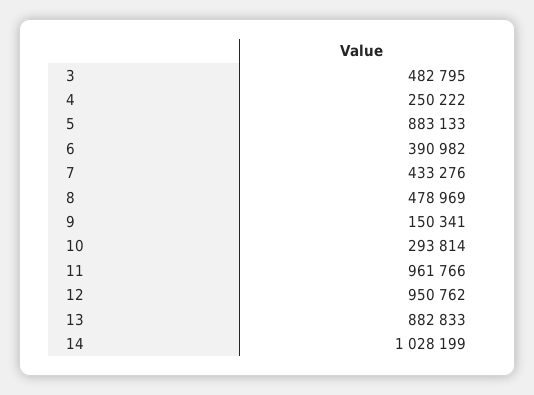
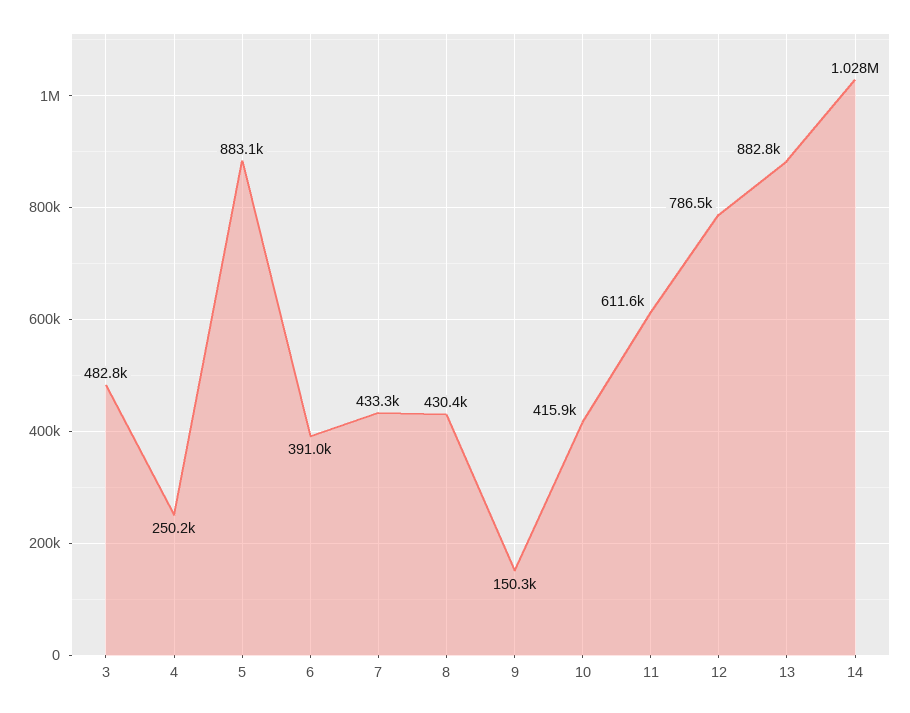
8: 478969 -> 430400
10: 293814 -> 415900
11: 961766 -> 611600
12: 950762 -> 786500

